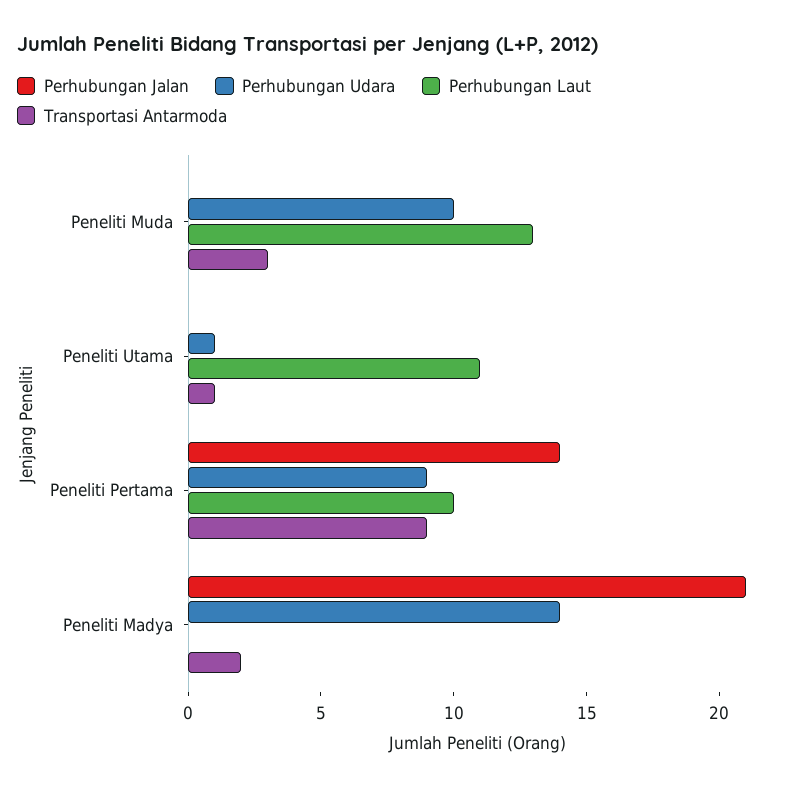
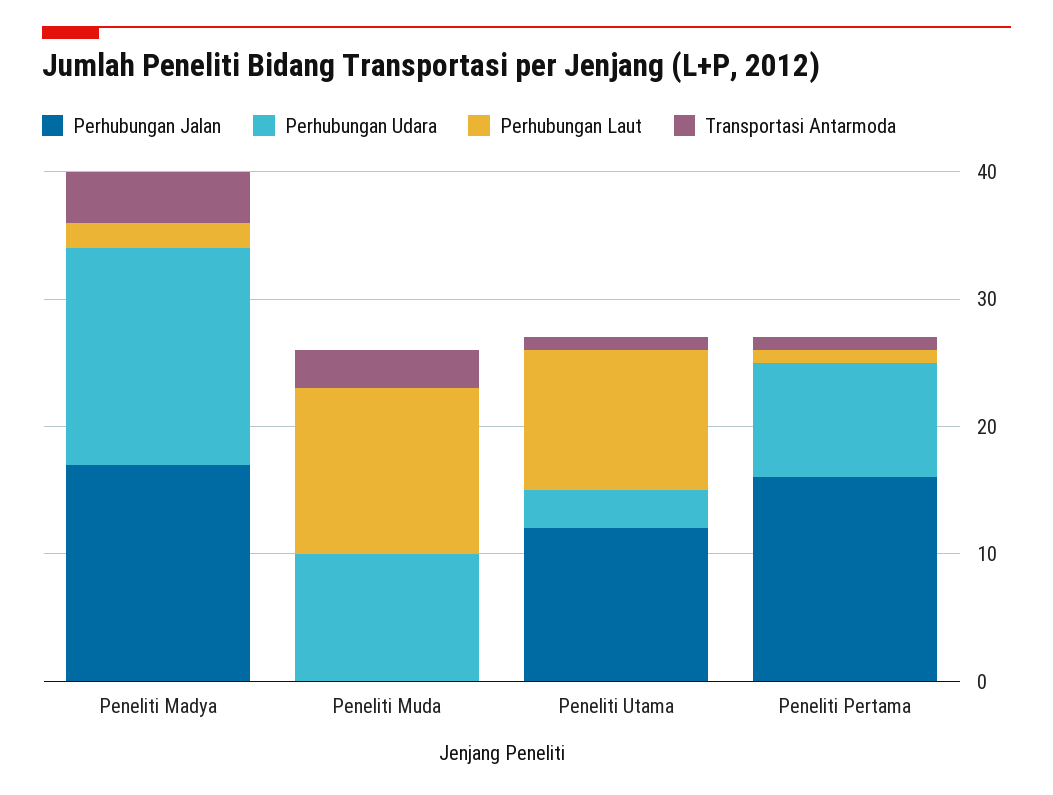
Perhubungan Jalan, Peneliti Utama: 0 -> 12
Perhubungan Udara, Peneliti Utama: 1 -> 3
Perhubungan Jalan, Peneliti Pertama: 14 -> 16
Perhubungan Laut, Peneliti Pertama: 10 -> 1
Transportasi Antarmoda, Peneliti Pertama: 9 -> 1
Perhubungan Jalan, Peneliti Madya: 21 -> 17
Perhubungan Udara, Peneliti Madya: 14 -> 17
Perhubungan Laut, Peneliti Madya: 0 -> 2
Transportasi Antarmoda, Peneliti Madya: 2 -> 4

